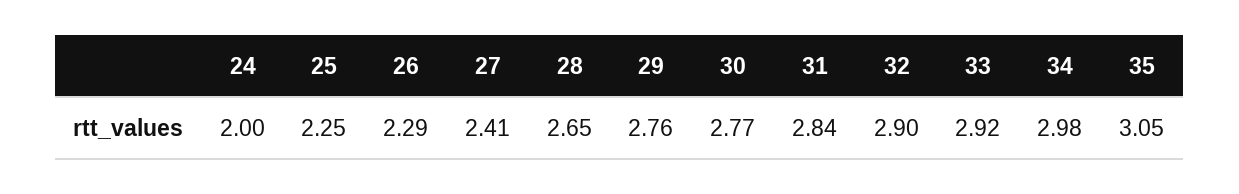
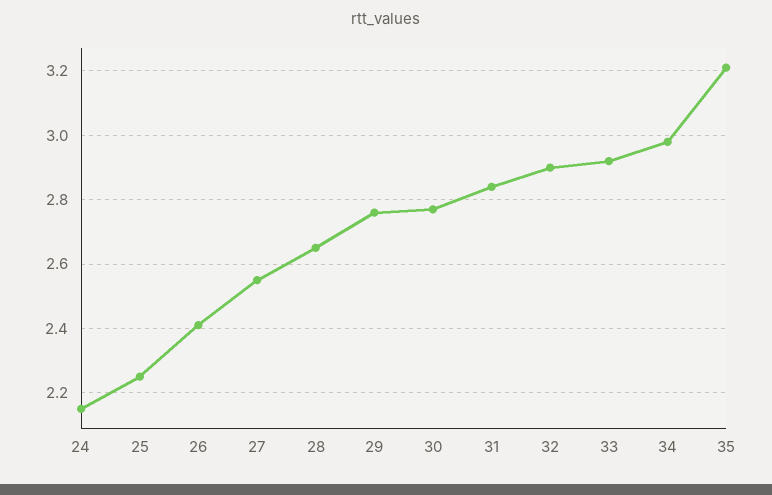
24: 2 -> 2.15
26: 2.29 -> 2.4
27: 2.41 -> 2.55
35: 3.05 -> 3.2

